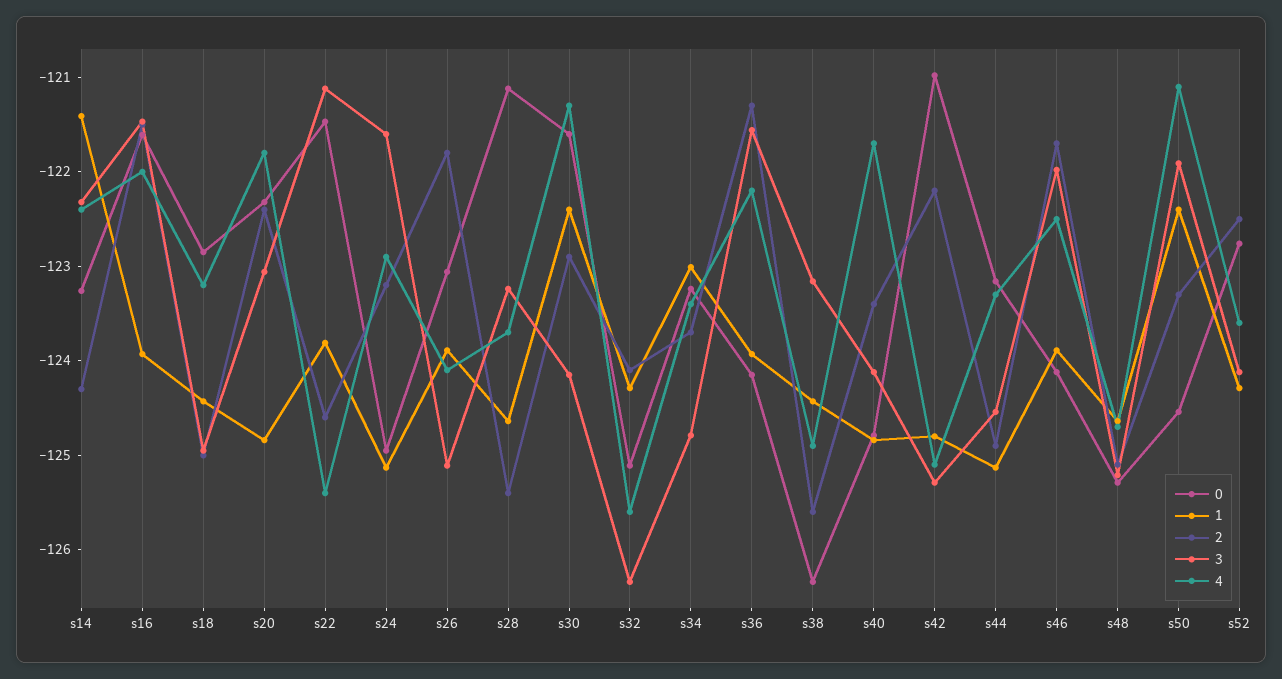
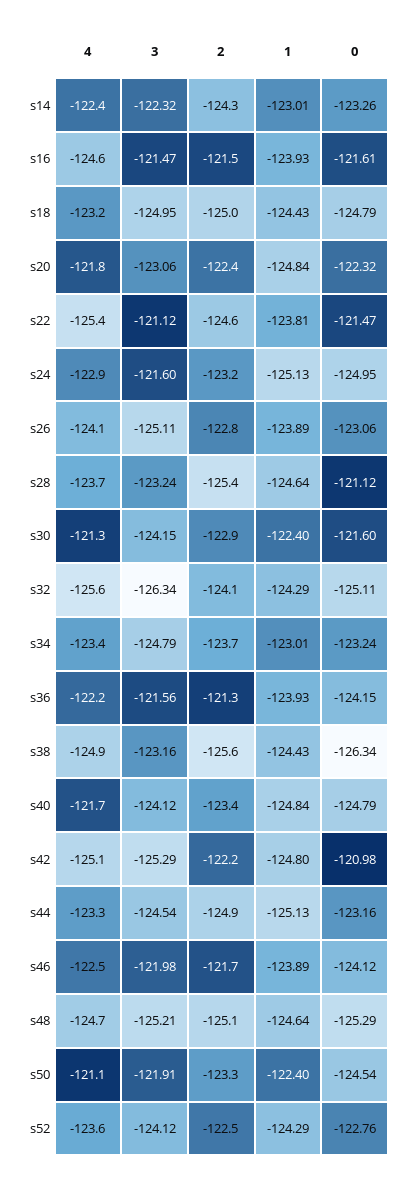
1, s14: -121.4 -> -123.01
4, s16: -122 -> -124.6
0, s18: -122.8 -> -124.79
2, s26: -121.8 -> -122.8

